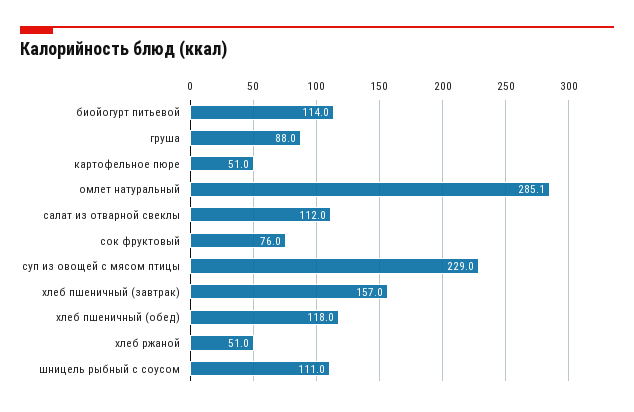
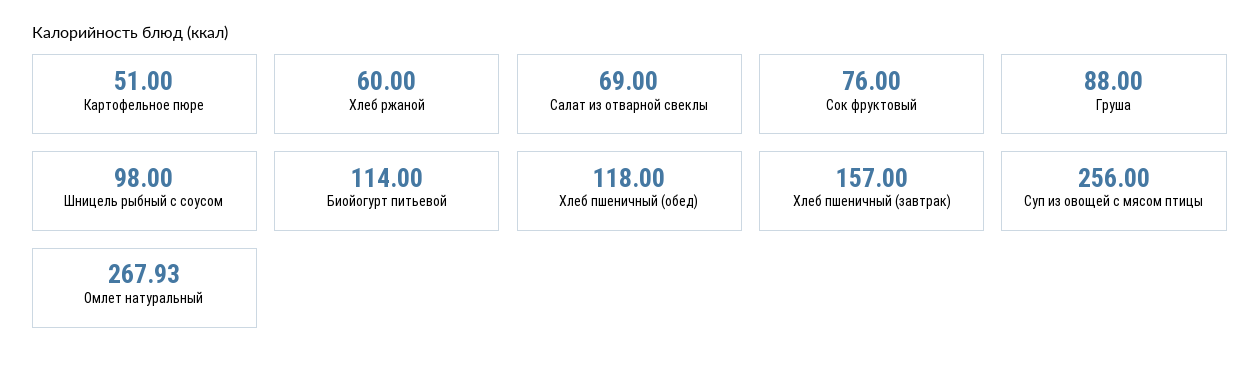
омлет натуральный: 285.1 -> 267.93
салат из отварной свеклы: 112 -> 69
суп из овощей с мясом птицы: 229 -> 256
хлеб ржаной: 51 -> 60
шницель рыбный с соусом: 111 -> 98

